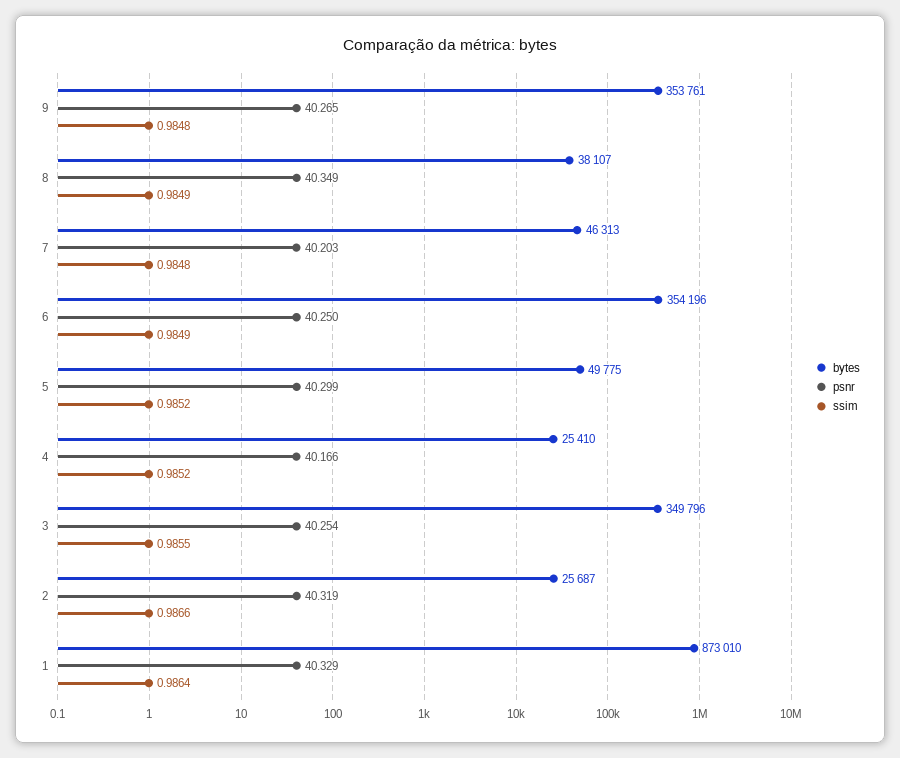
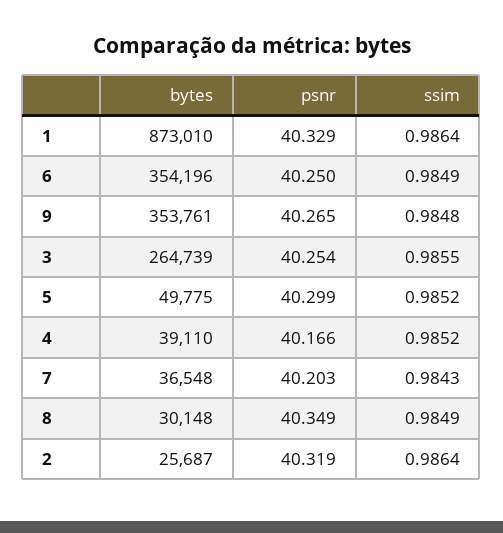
bytes, 8: 38107 -> 30148
bytes, 7: 46313 -> 36548
ssim, 7: 0.9848 -> 0.9843
bytes, 4: 25410 -> 39110
bytes, 3: 349796 -> 264739
ssim, 2: 0.9866 -> 0.9864

